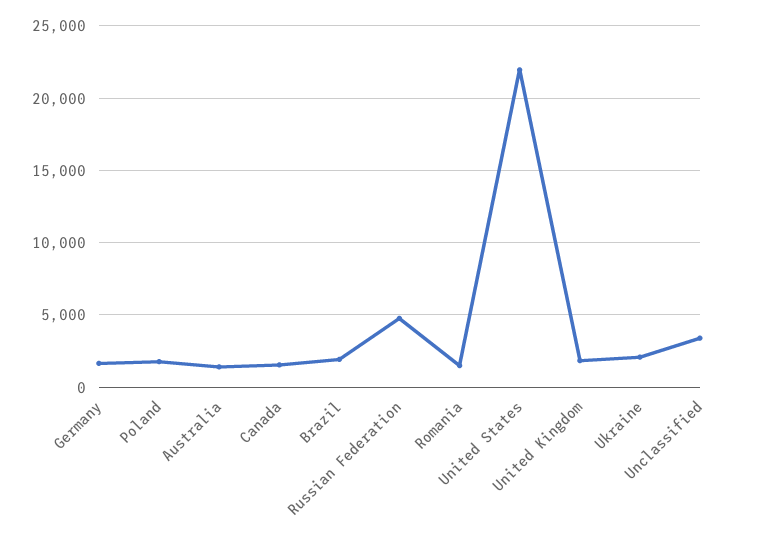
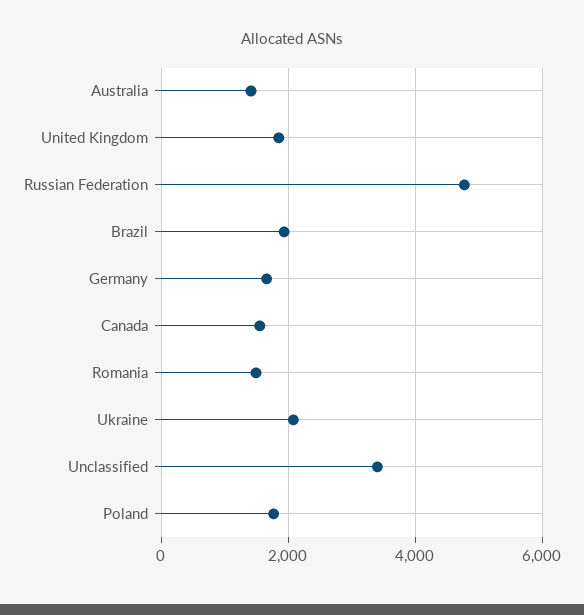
United States: 22000 -> none

